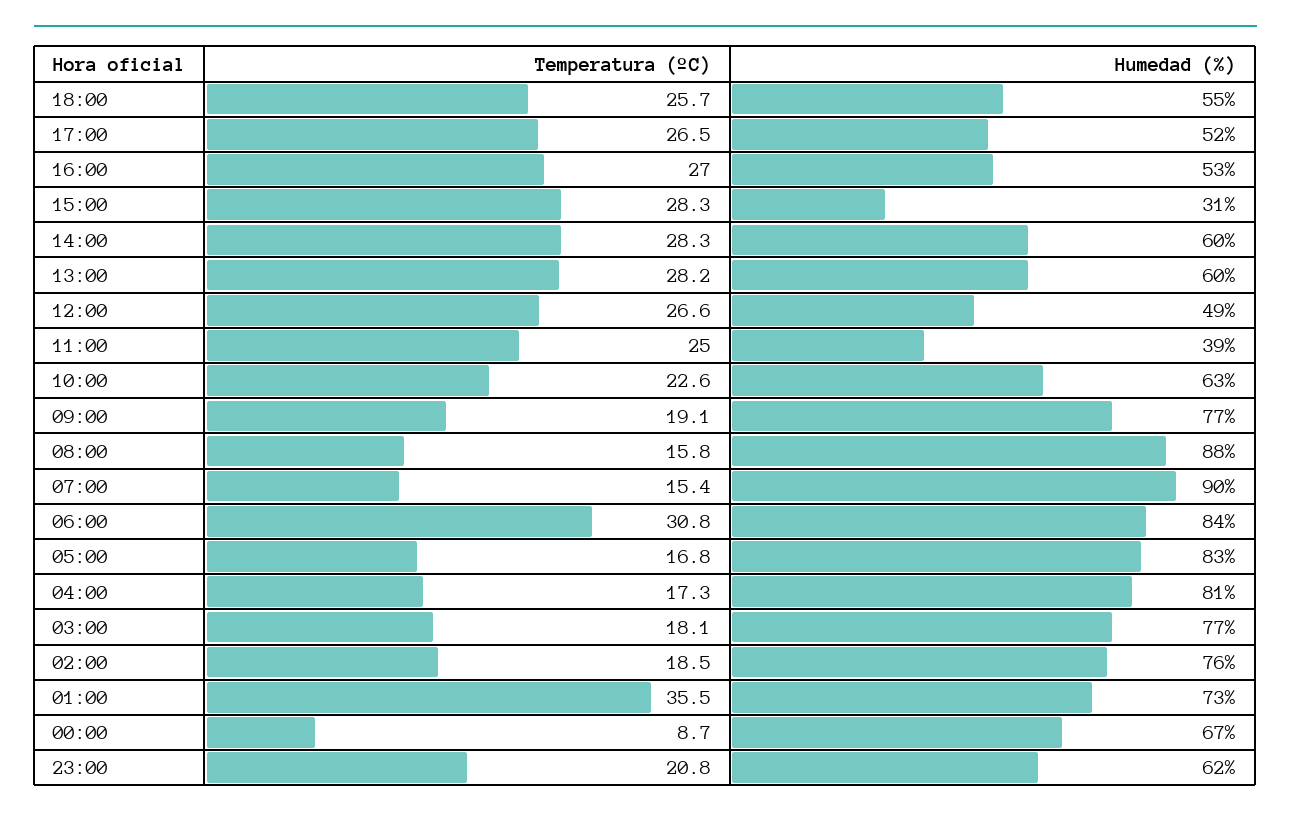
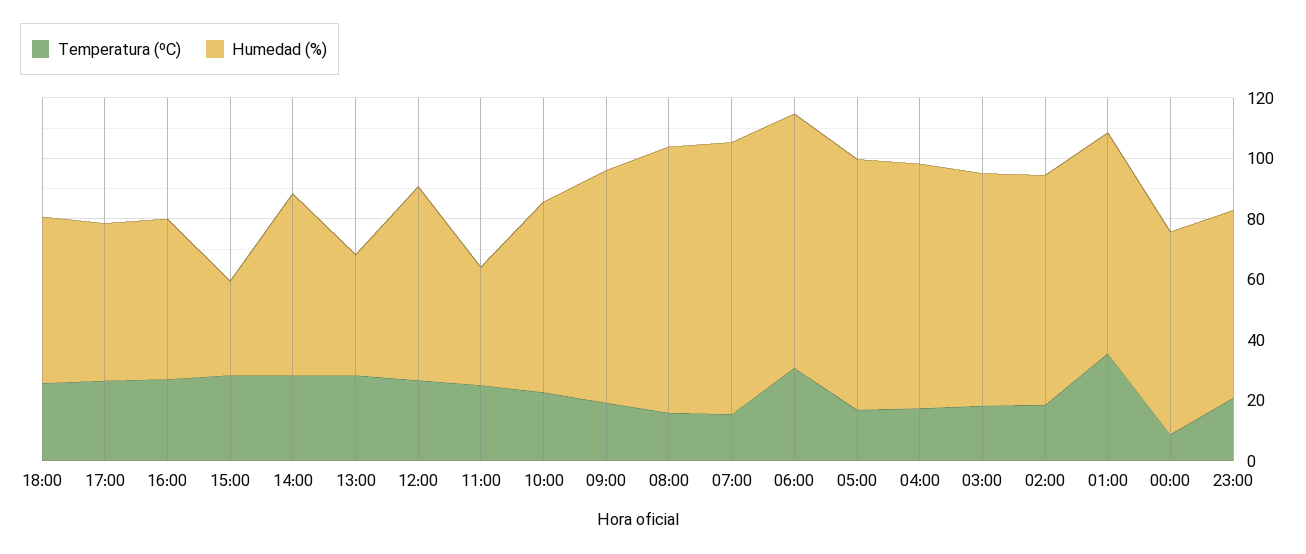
Humedad (%), 13:00: 60 -> 40
Humedad (%), 12:00: 49 -> 65

